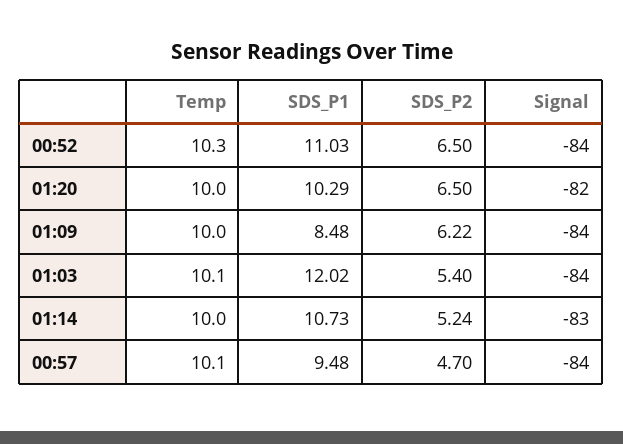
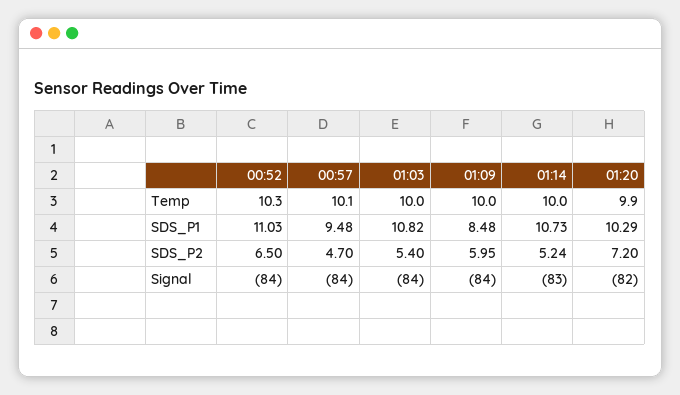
Temp, 01:20: 10 -> 9.9
SDS_P2, 01:20: 6.5 -> 7.2
SDS_P2, 01:09: 6.22 -> 5.95
Temp, 01:03: 10.1 -> 10
SDS_P1, 01:03: 12.02 -> 10.82

